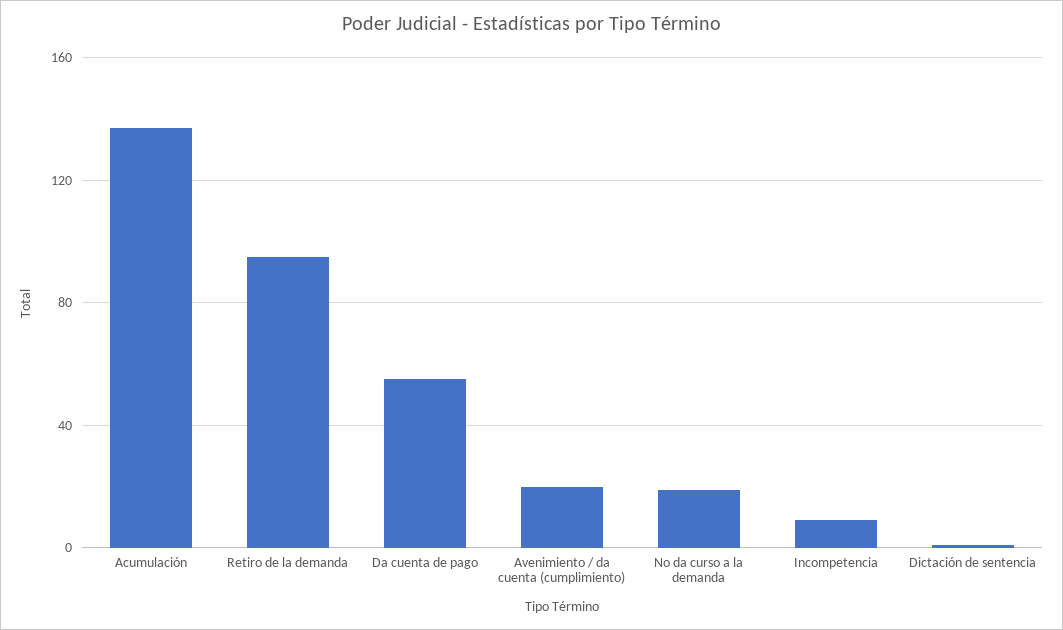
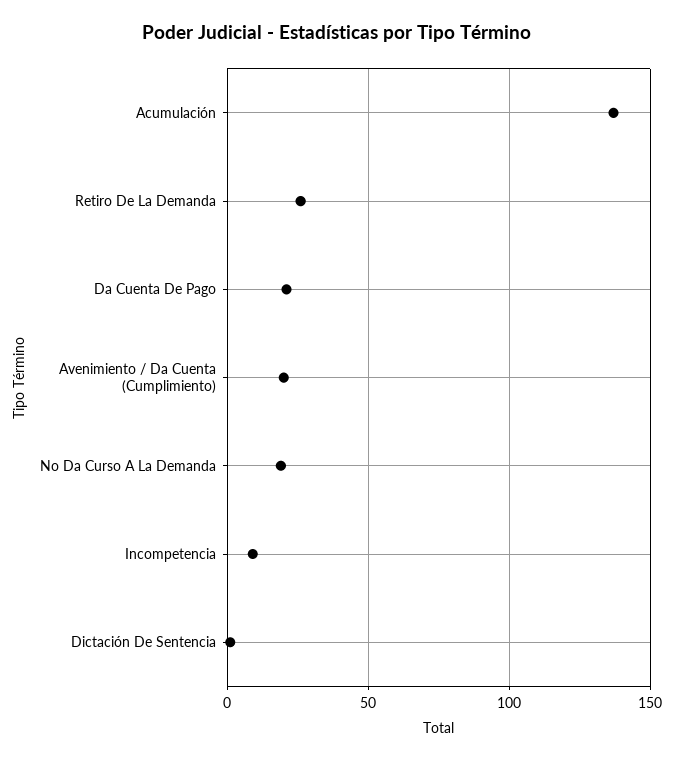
Retiro de la demanda: 95 -> 25
Da cuenta de pago: 55 -> 20

